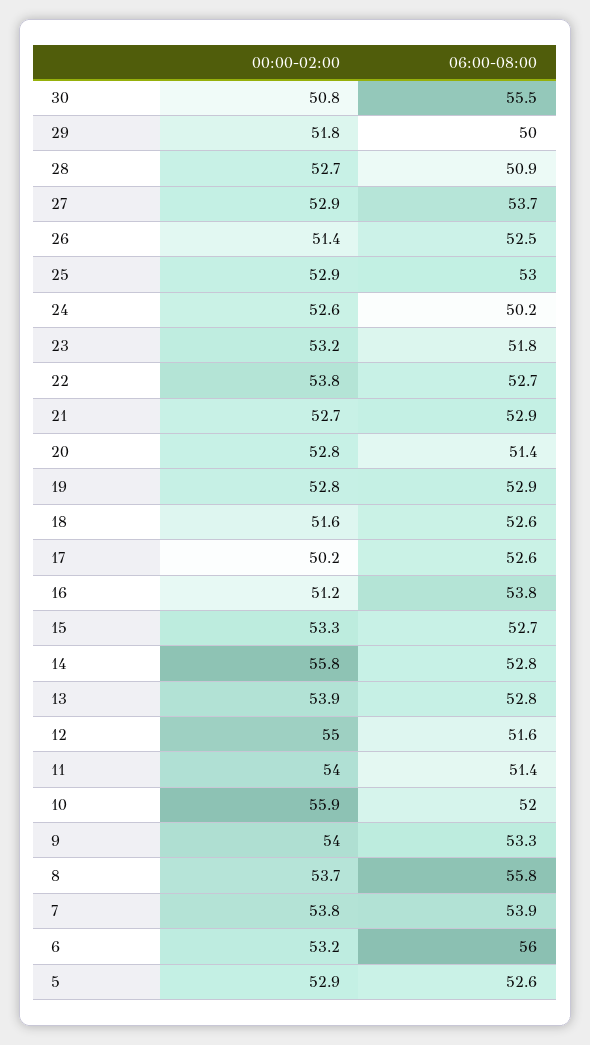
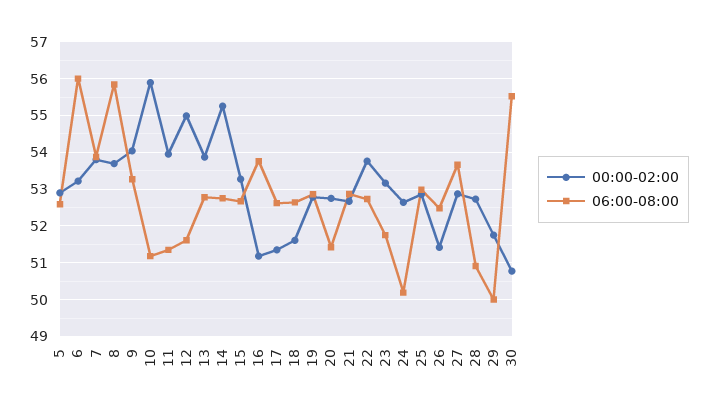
00:00-02:00, 17: 50.2 -> 51.4
00:00-02:00, 14: 55.8 -> 55.2
06:00-08:00, 10: 52 -> 51.2

